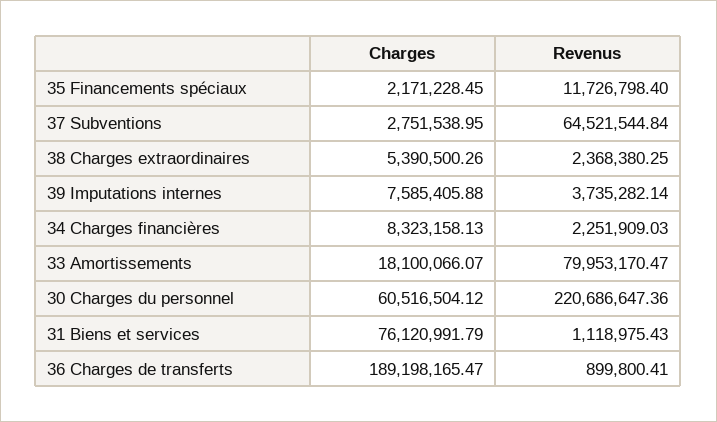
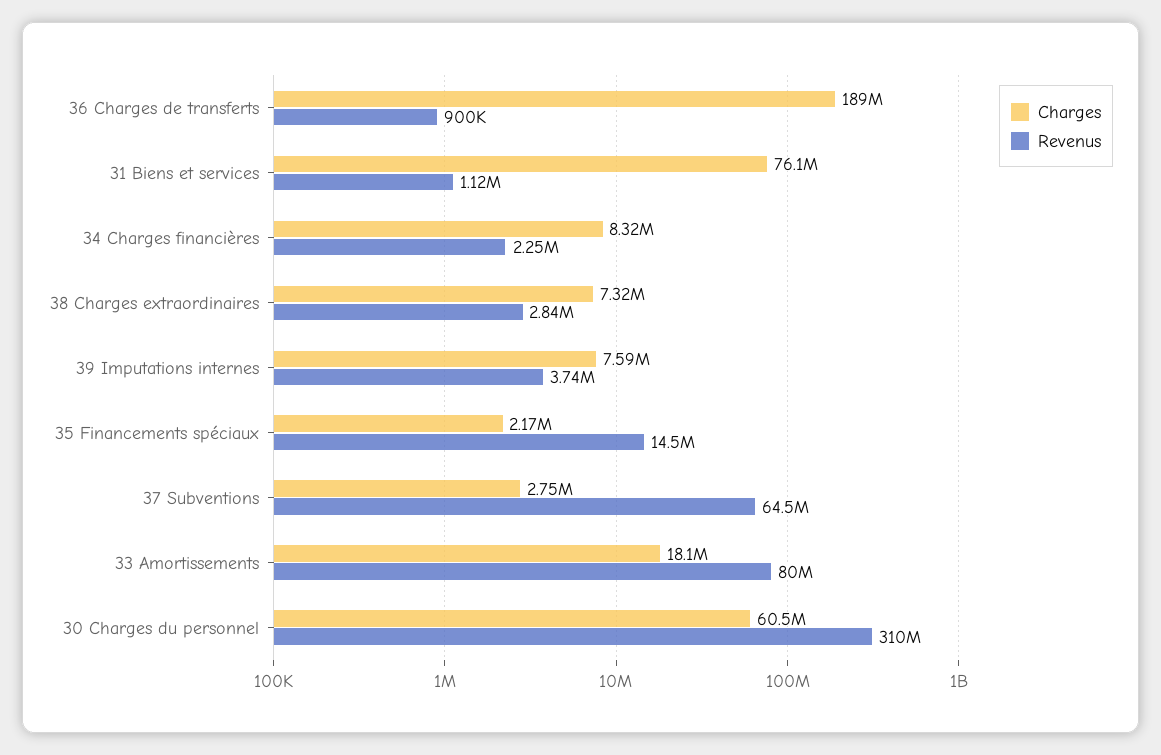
Revenus, 35 Financements spéciaux: 11726798.4 -> 14500000
Charges, 38 Charges extraordinaires: 5390500.26 -> 7320000
Revenus, 38 Charges extraordinaires: 2368380.25 -> 2840000
Revenus, 30 Charges du personnel: 220686647.36 -> 310000000

